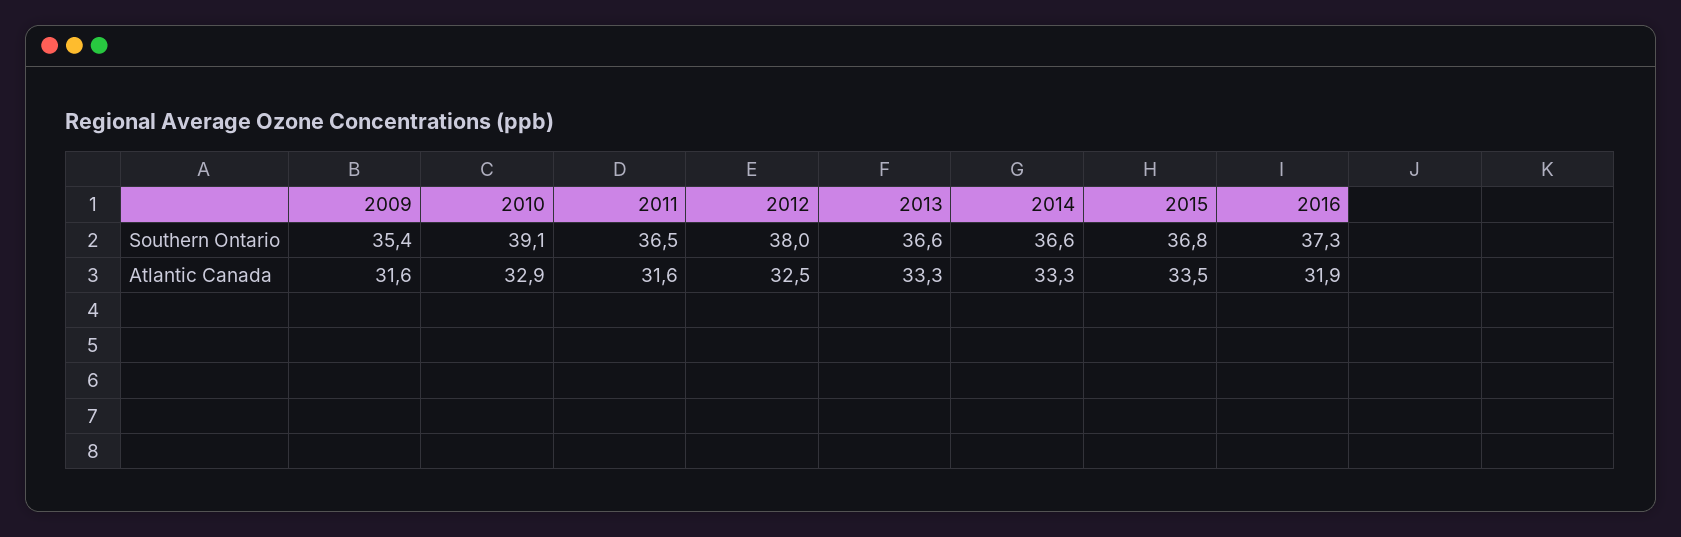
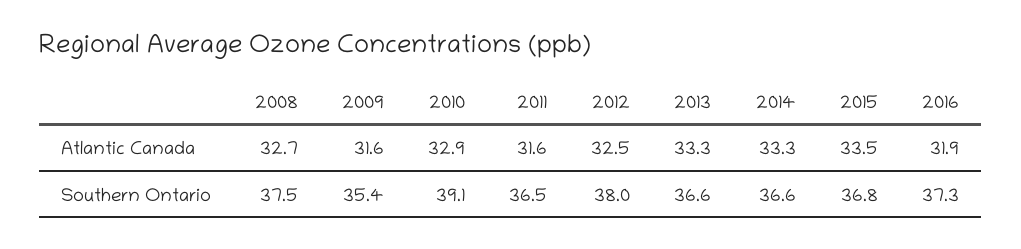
2008, Atlantic Canada: none -> 32.7
2008, Southern Ontario: none -> 37.5

